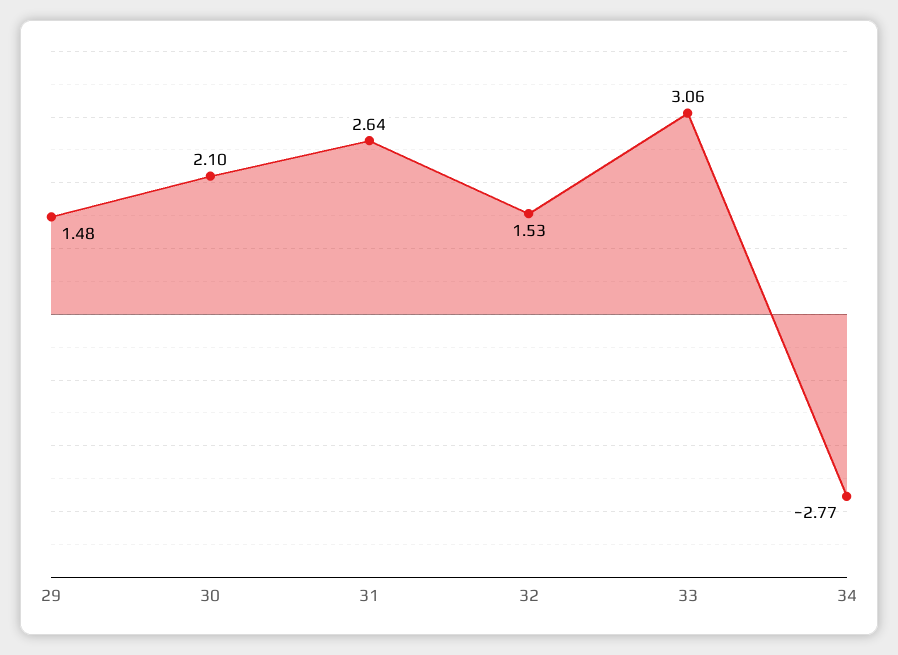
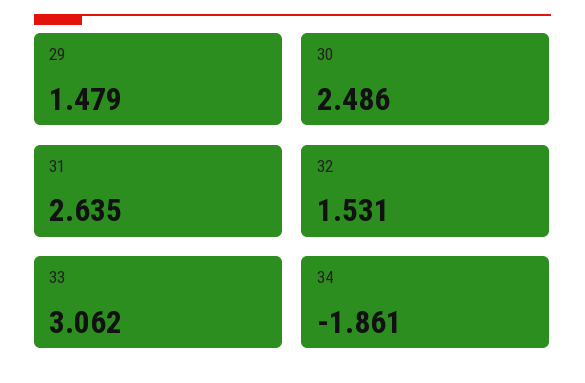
30: 2.1 -> 2.486
34: -2.77 -> -1.861

